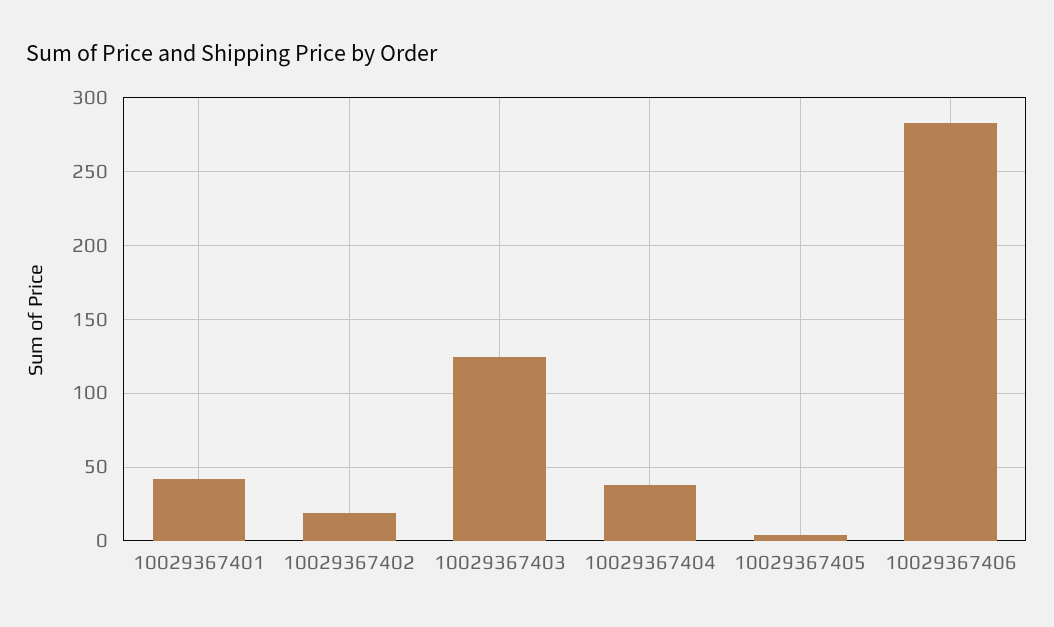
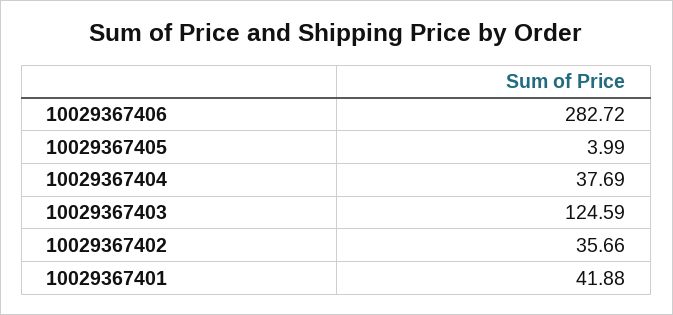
10029367402: 20 -> 35.66

